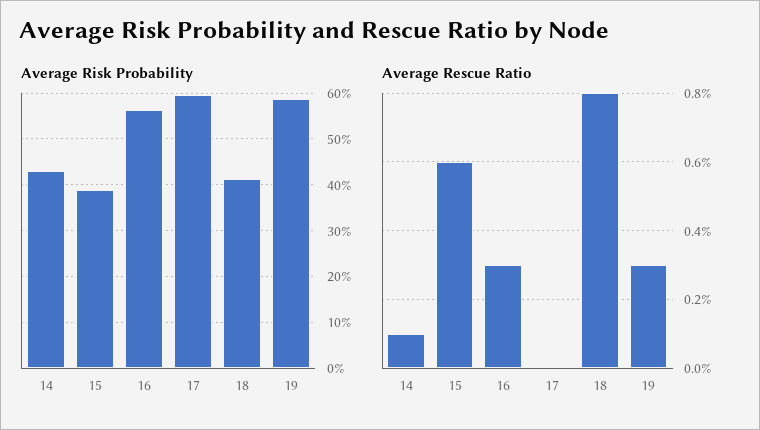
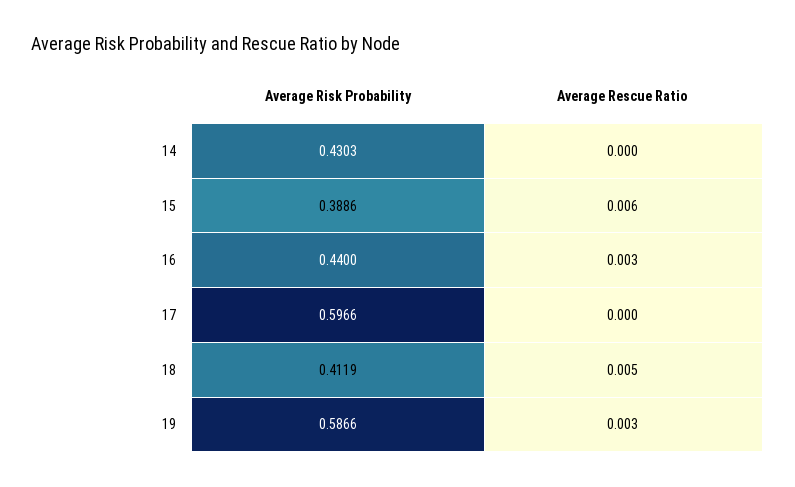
Average Risk Probability, 16: 0.56 -> 0.44
Average Rescue Ratio, 14: 0.001 -> 0
Average Rescue Ratio, 18: 0.008 -> 0.005

